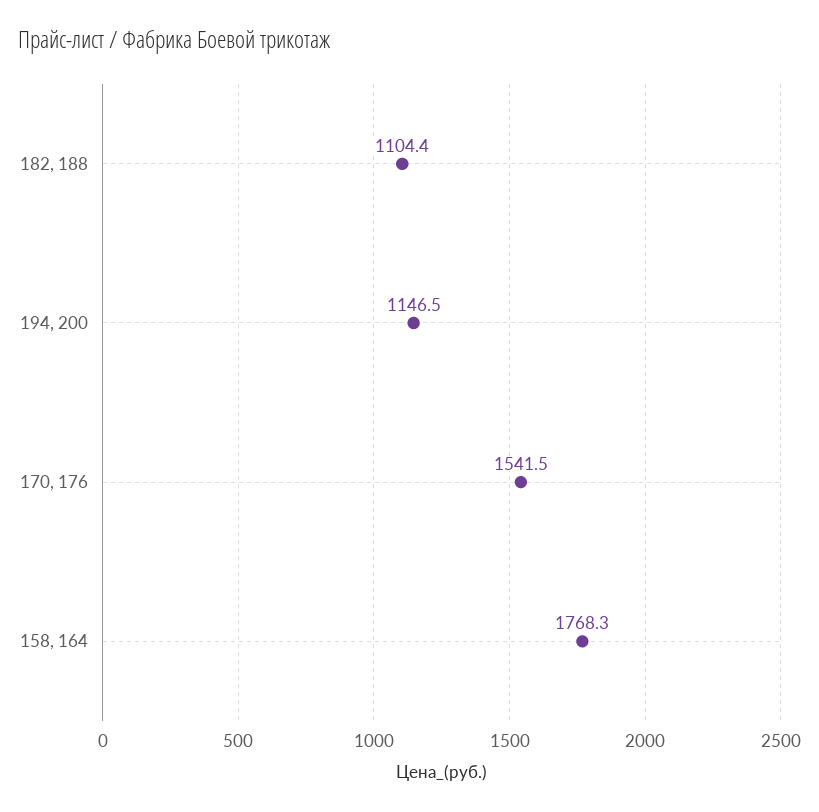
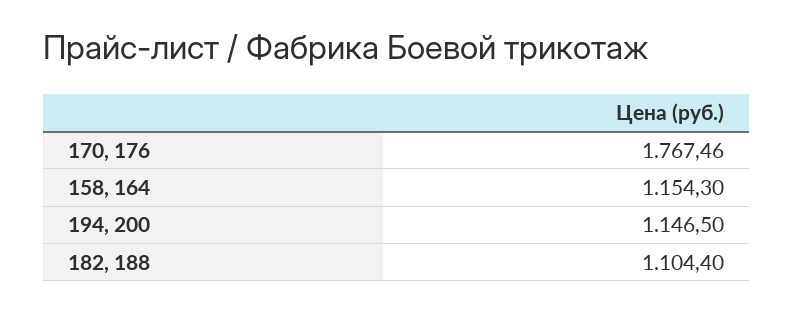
170, 176: 1541.5 -> 1767.46
158, 164: 1768.3 -> 1154.3

